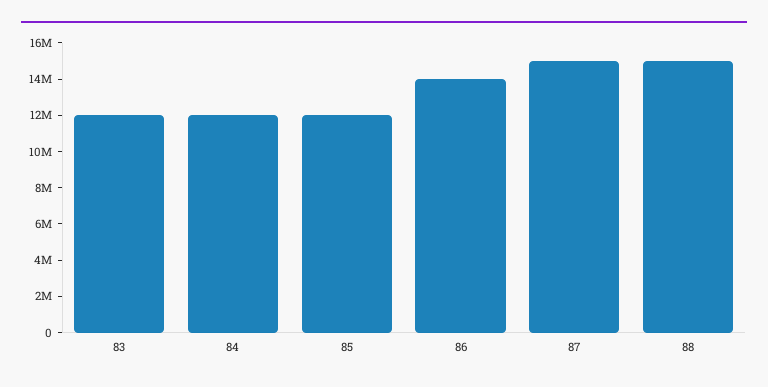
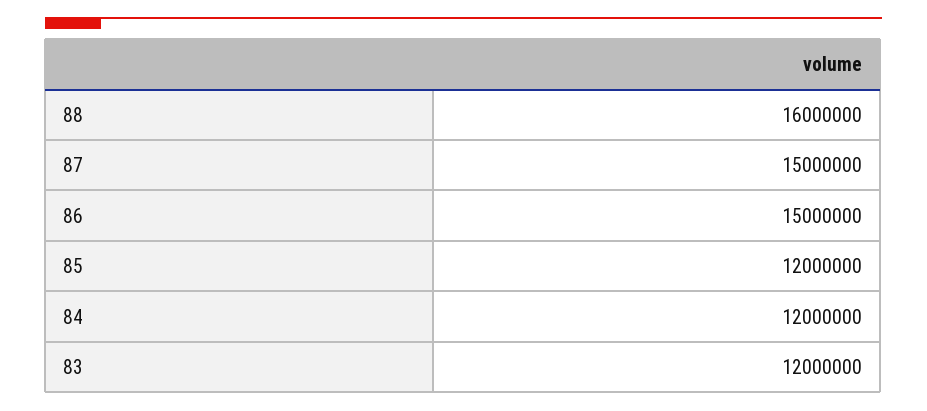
86: 14000000 -> 15000000
88: 15000000 -> 16000000

